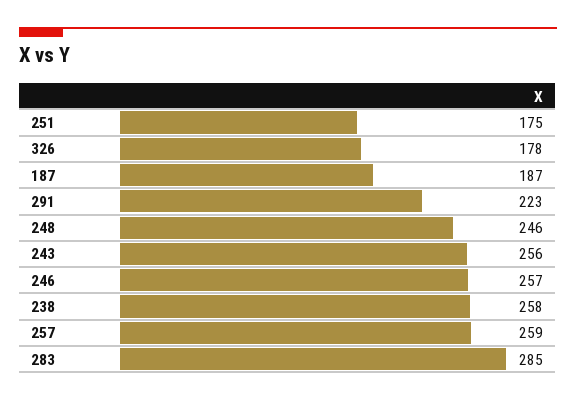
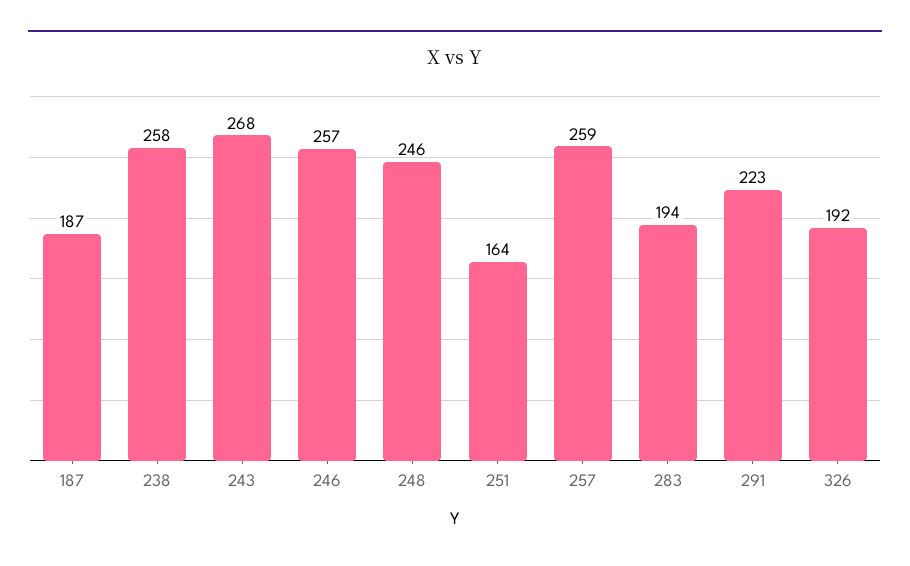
251: 175 -> 164
326: 178 -> 192
243: 256 -> 268
283: 285 -> 194

